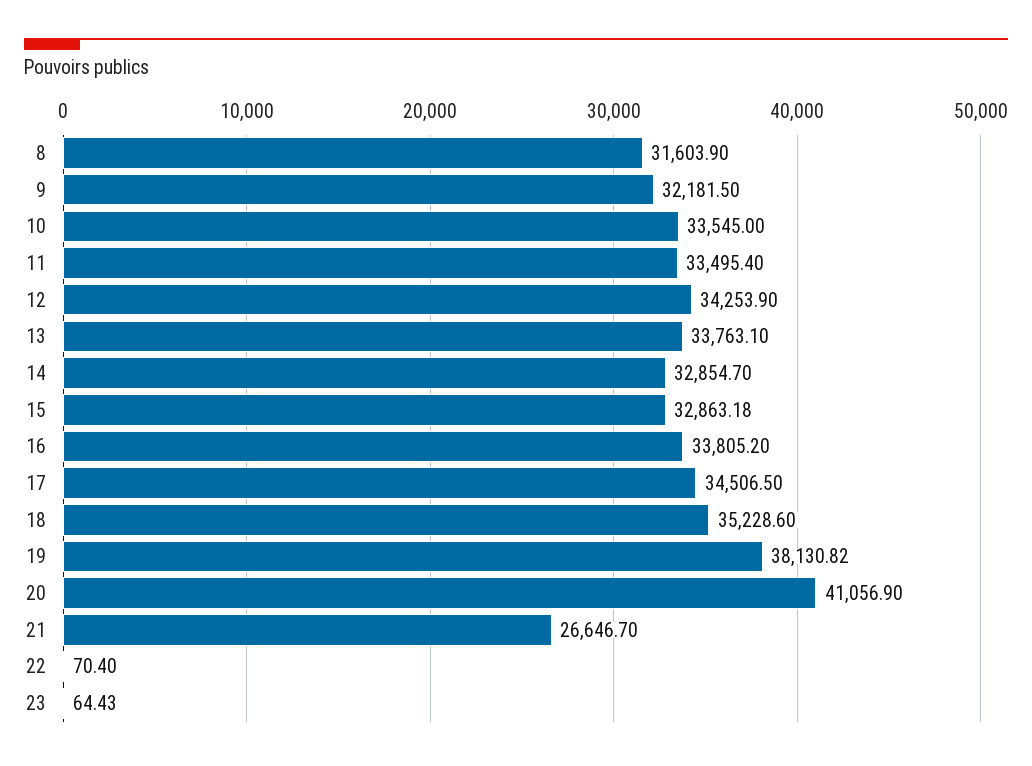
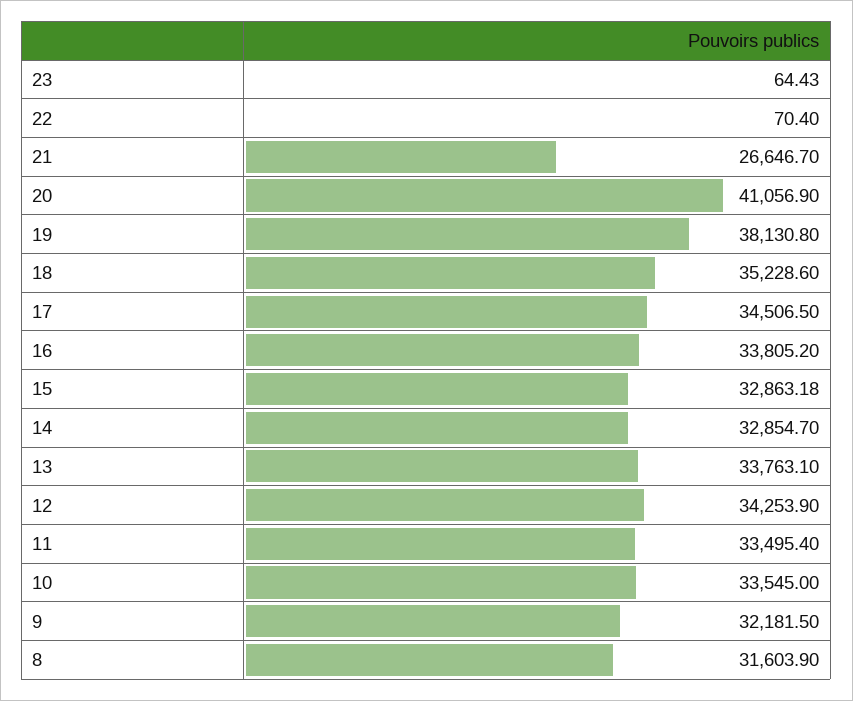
19: 38130.82 -> 38130.8

